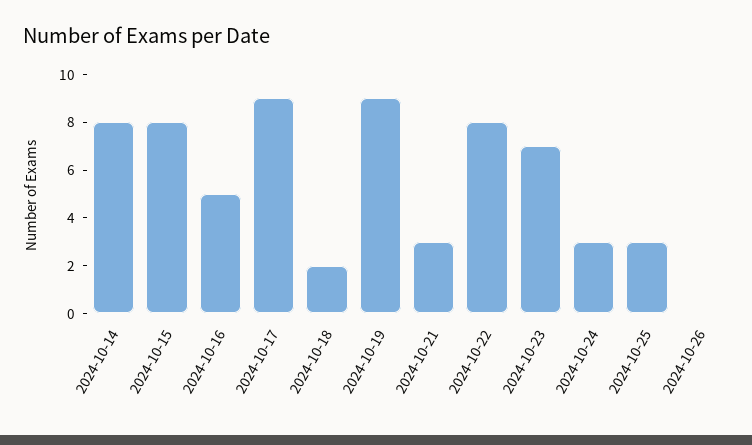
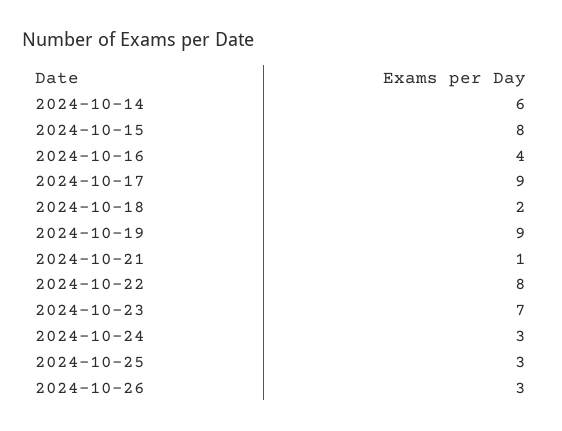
2024-10-14: 8 -> 6
2024-10-16: 5 -> 4
2024-10-21: 3 -> 1
2024-10-26: 0 -> 3

